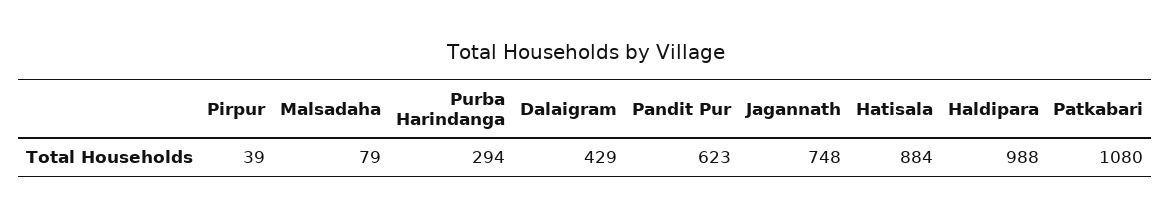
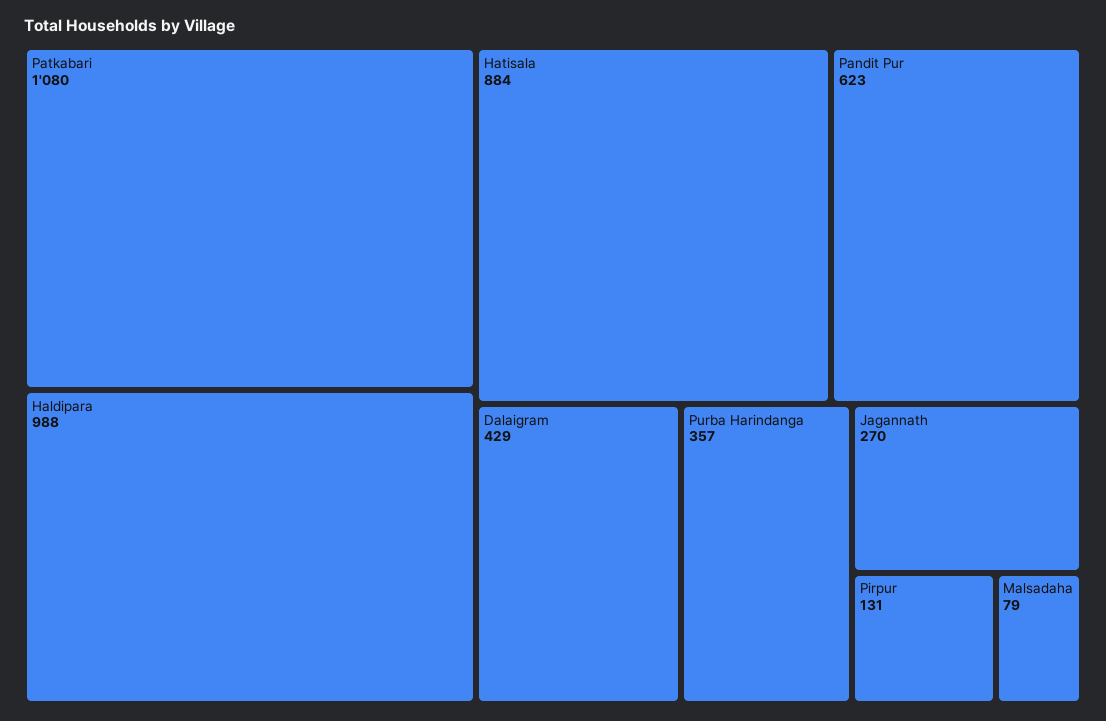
Pirpur: 39 -> 131
Purba Harindanga: 294 -> 357
Jagannath: 748 -> 270

